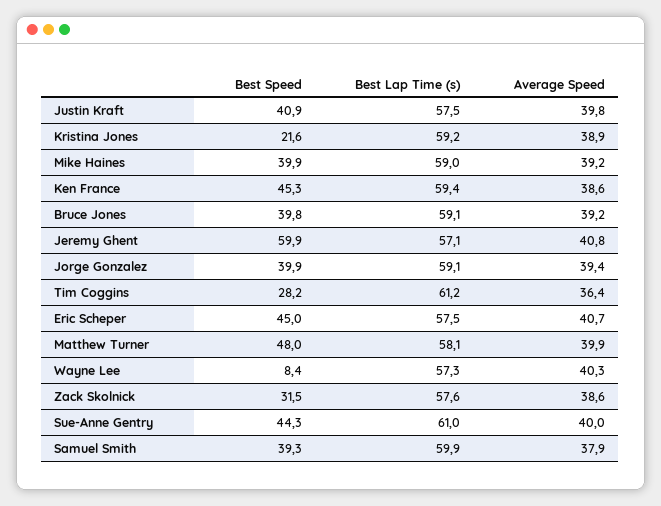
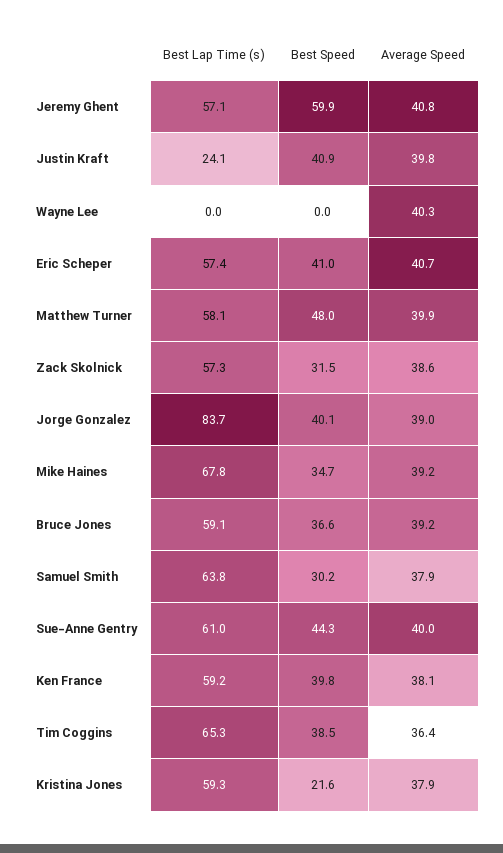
Best Lap Time (s), Justin Kraft: 57.5 -> 24.1
Best Lap Time (s), Kristina Jones: 59.2 -> 59.3
Average Speed, Kristina Jones: 38.9 -> 37.9
Best Speed, Mike Haines: 39.9 -> 34.7
Best Lap Time (s), Mike Haines: 59 -> 67.8
Best Speed, Ken France: 45.3 -> 39.8
Best Lap Time (s), Ken France: 59.4 -> 59.2
Average Speed, Ken France: 38.6 -> 38.1
Best Speed, Bruce Jones: 39.8 -> 36.6
Best Speed, Jorge Gonzalez: 39.9 -> 40.1
Best Lap Time (s), Jorge Gonzalez: 59.1 -> 83.7
Average Speed, Jorge Gonzalez: 39.4 -> 39
Best Speed, Tim Coggins: 28.2 -> 38.5
Best Lap Time (s), Tim Coggins: 61.2 -> 65.3
Best Speed, Eric Scheper: 45 -> 41
Best Lap Time (s), Eric Scheper: 57.5 -> 57.4
Best Speed, Wayne Lee: 8.4 -> 0
Best Lap Time (s), Wayne Lee: 57.3 -> 0
Best Lap Time (s), Zack Skolnick: 57.6 -> 57.3
Best Speed, Samuel Smith: 39.3 -> 30.2
Best Lap Time (s), Samuel Smith: 59.9 -> 63.8

